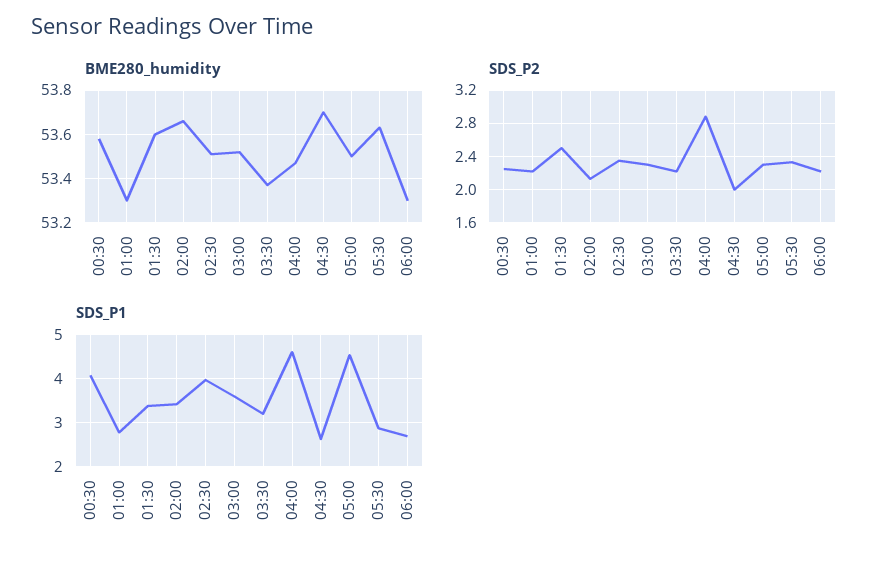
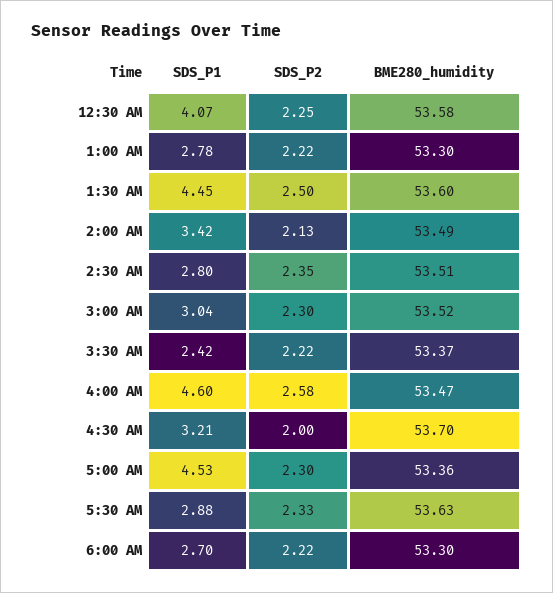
BME280_humidity, 02:00: 53.65 -> 53.49
BME280_humidity, 05:00: 53.5 -> 53.36
SDS_P2, 04:00: 2.9 -> 2.58
SDS_P1, 01:30: 3.4 -> 4.45
SDS_P1, 02:30: 4 -> 2.8
SDS_P1, 03:00: 3.6 -> 3.04
SDS_P1, 03:30: 3.2 -> 2.42
SDS_P1, 04:30: 2.6 -> 3.21

